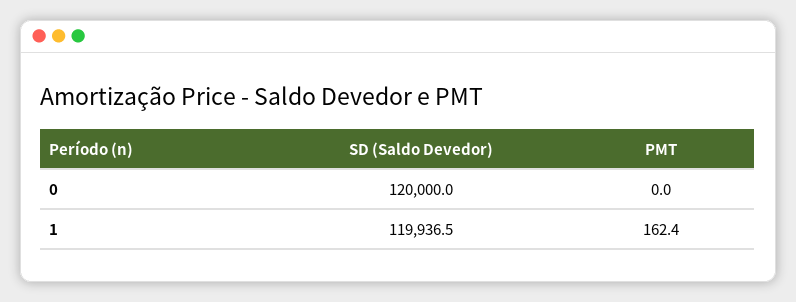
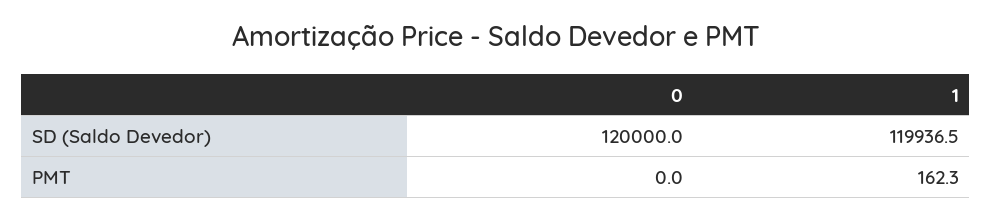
PMT, 1: 162.4 -> 162.3

